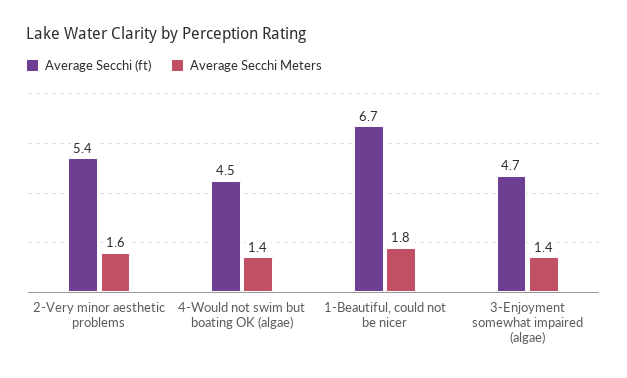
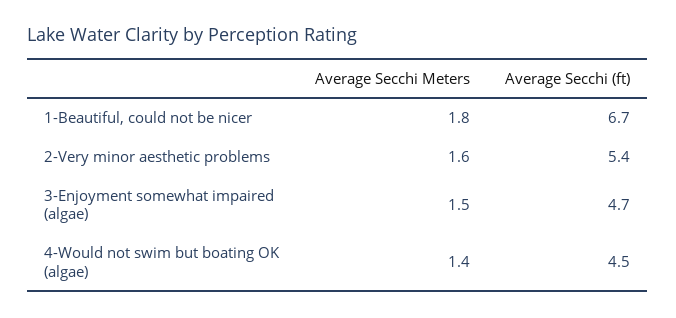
Average Secchi Meters, 3-Enjoyment somewhat impaired (algae): 1.4 -> 1.5

